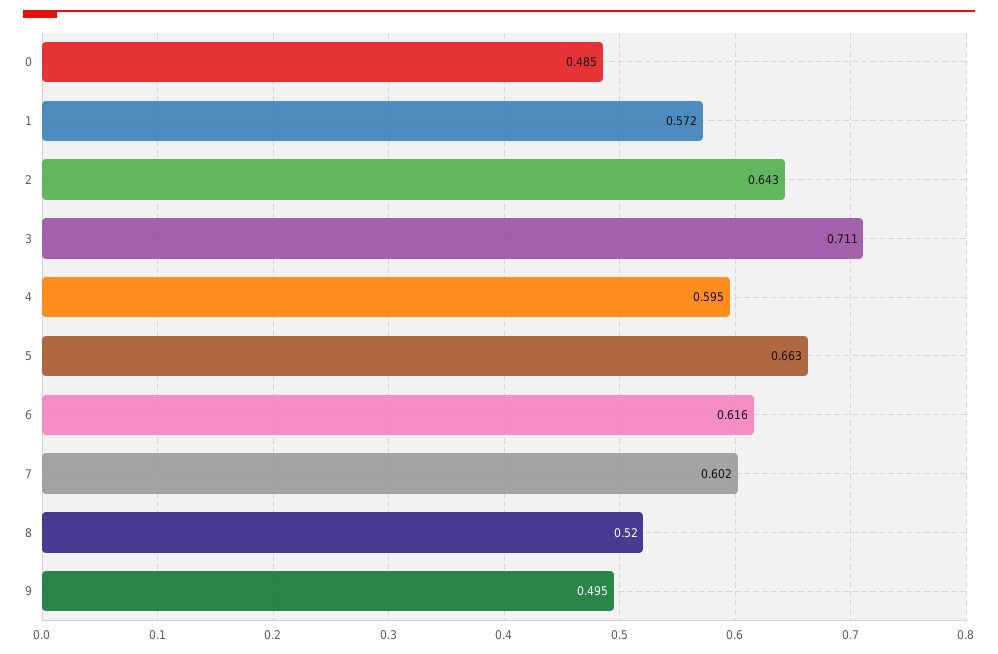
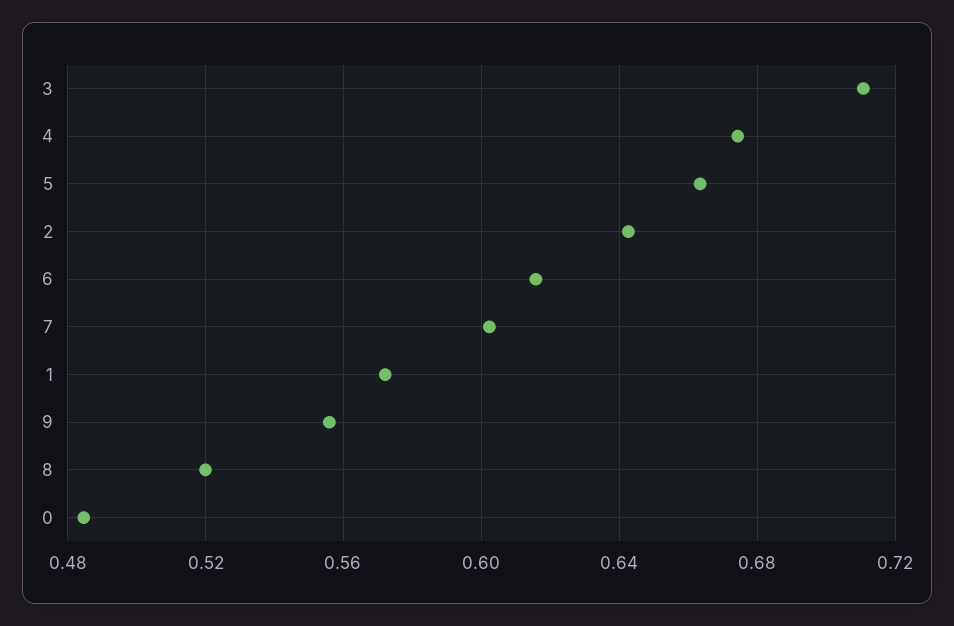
4: 0.595 -> 0.675
9: 0.495 -> 0.555

